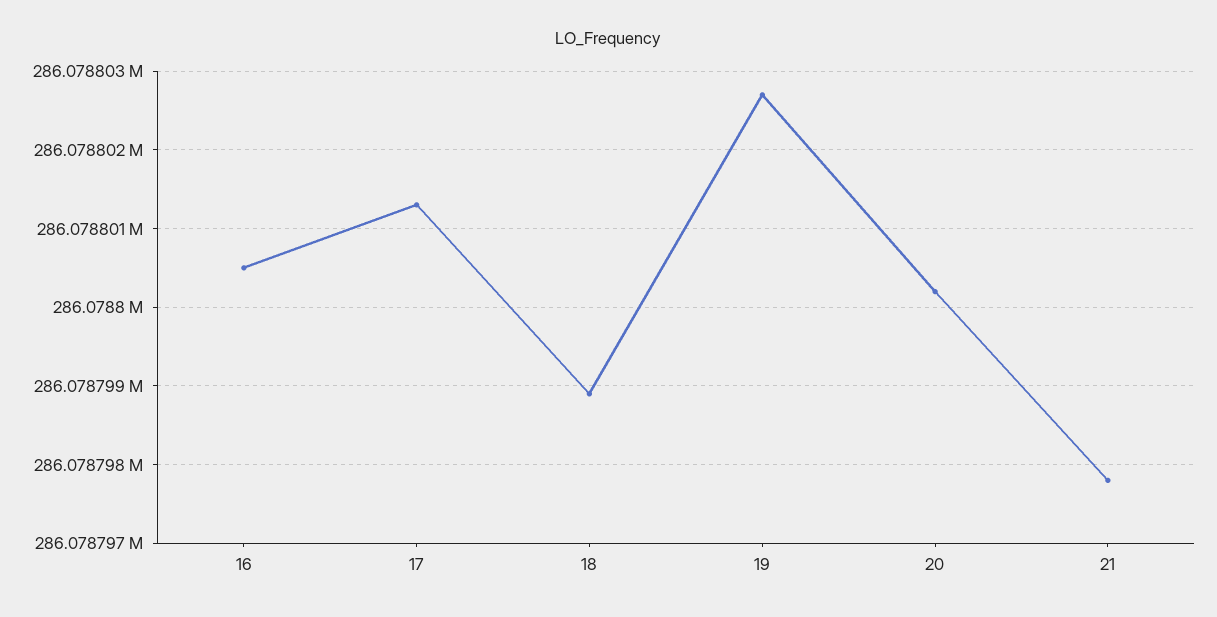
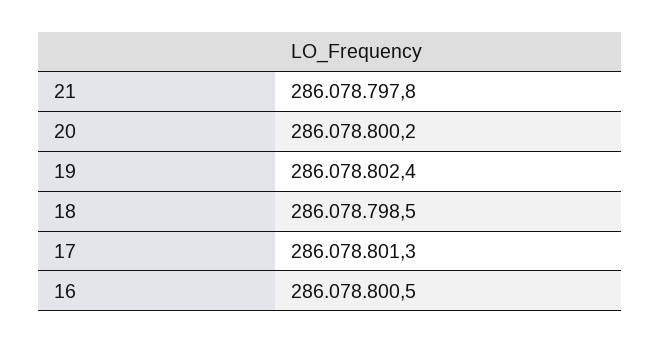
18: 286078798.9 -> 286078798.5
19: 286078802.7 -> 286078802.4

